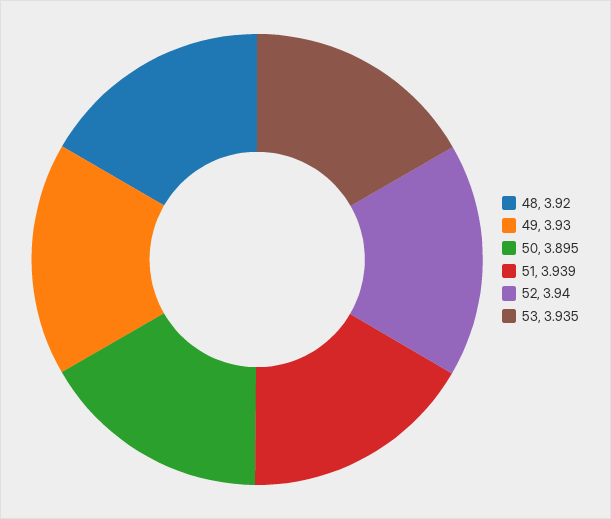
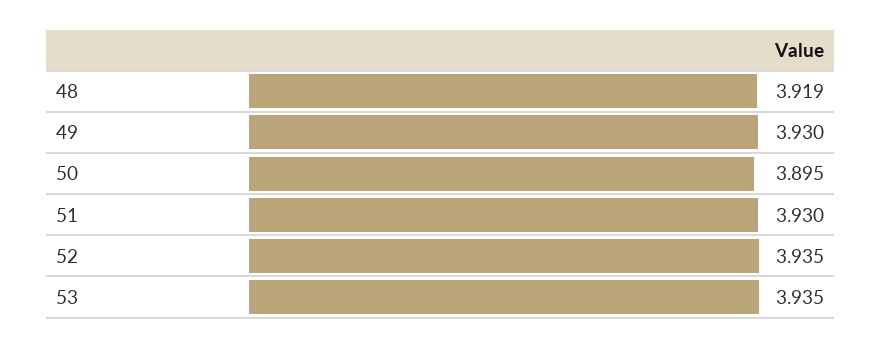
48: 3.92 -> 3.919
51: 3.939 -> 3.93
52: 3.94 -> 3.935

